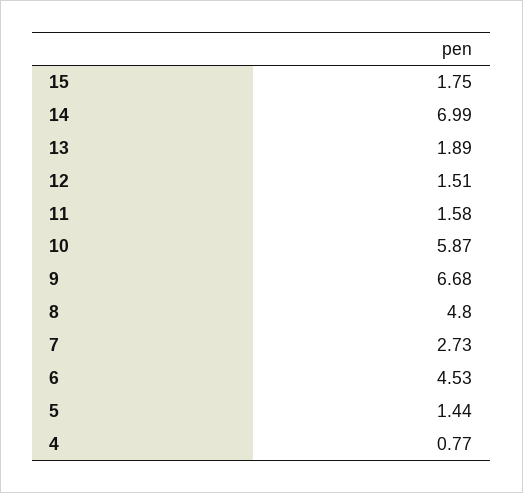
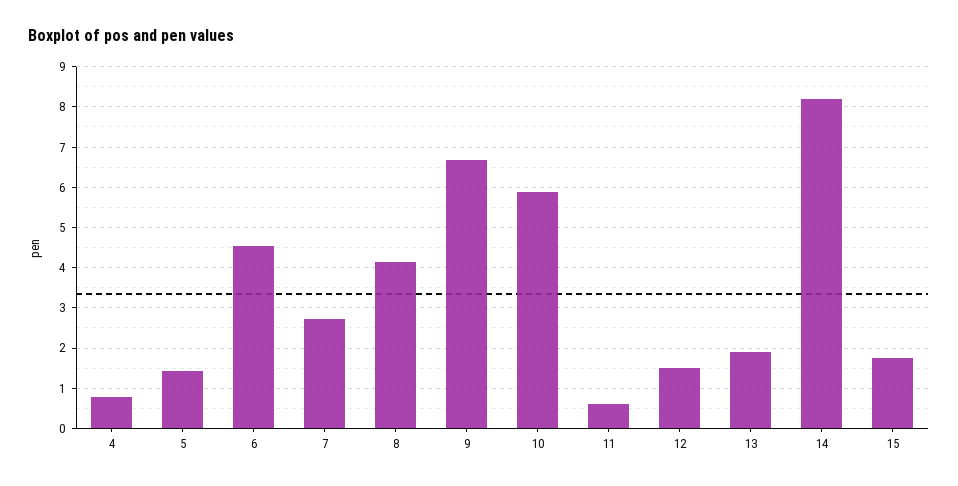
14: 6.99 -> 8.2
11: 1.58 -> 0.6
8: 4.8 -> 4.2

